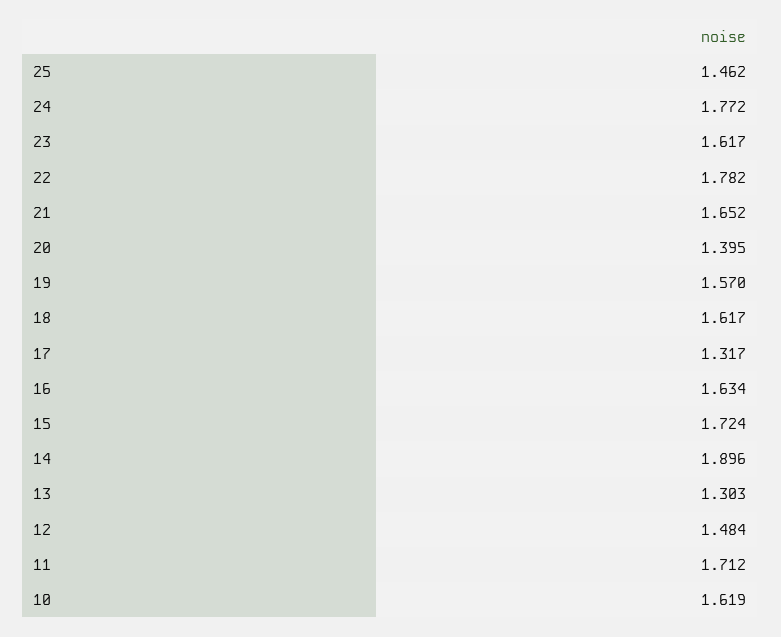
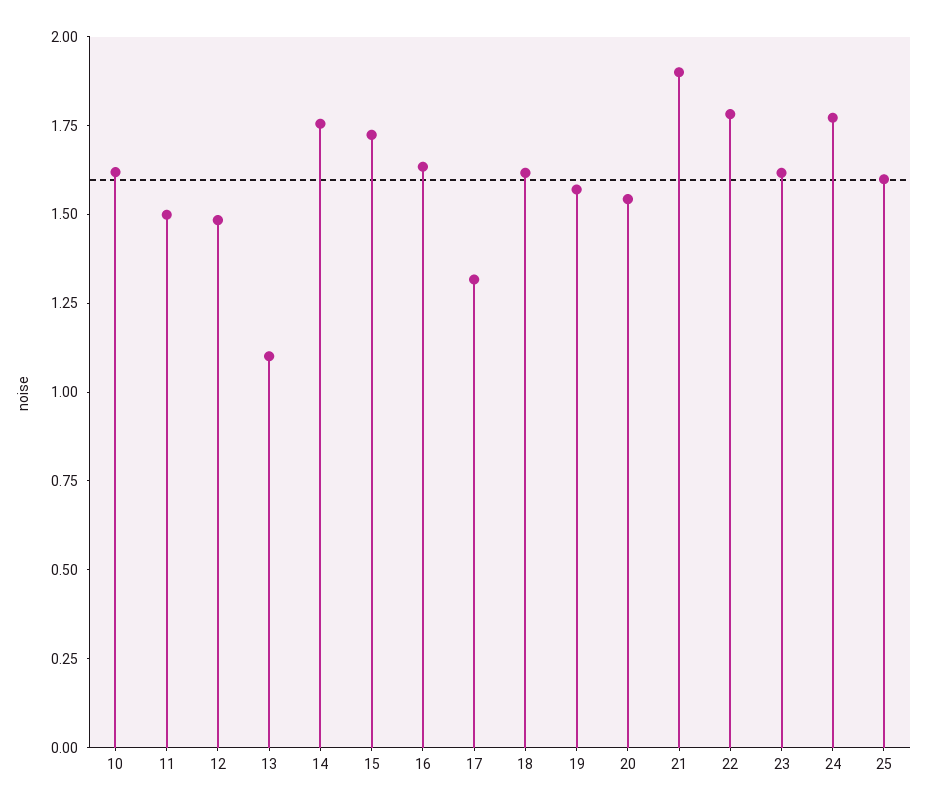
25: 1.462 -> 1.6
21: 1.652 -> 1.9
20: 1.395 -> 1.55
14: 1.896 -> 1.75
13: 1.303 -> 1.1
11: 1.712 -> 1.5

